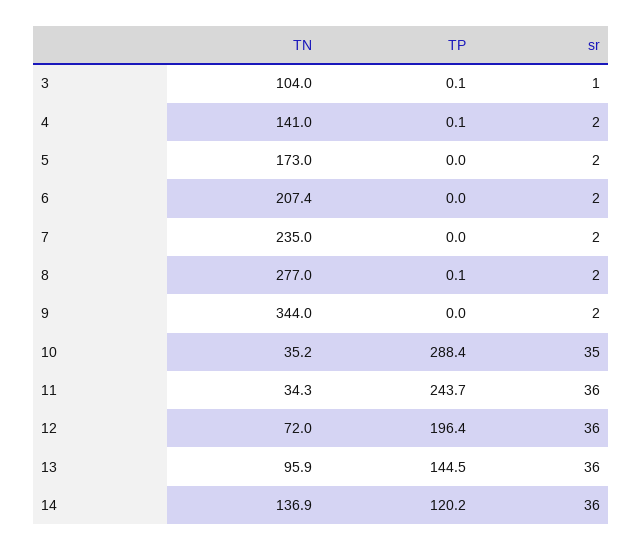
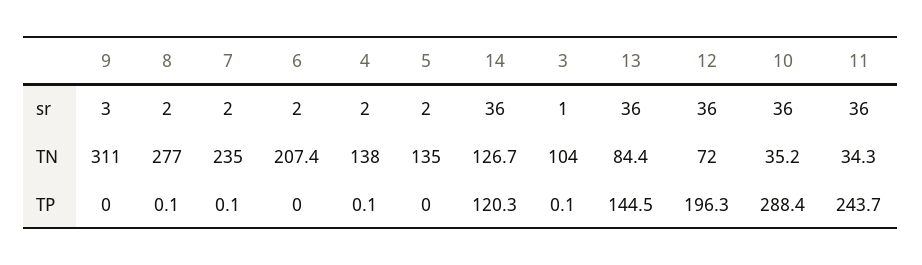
TN, 4: 141 -> 138
TN, 5: 173 -> 135
TP, 7: 0 -> 0.1
TN, 9: 344 -> 311
sr, 9: 2 -> 3
sr, 10: 35 -> 36
TP, 12: 196.4 -> 196.3
TN, 13: 95.9 -> 84.4
TN, 14: 136.9 -> 126.7
TP, 14: 120.2 -> 120.3

